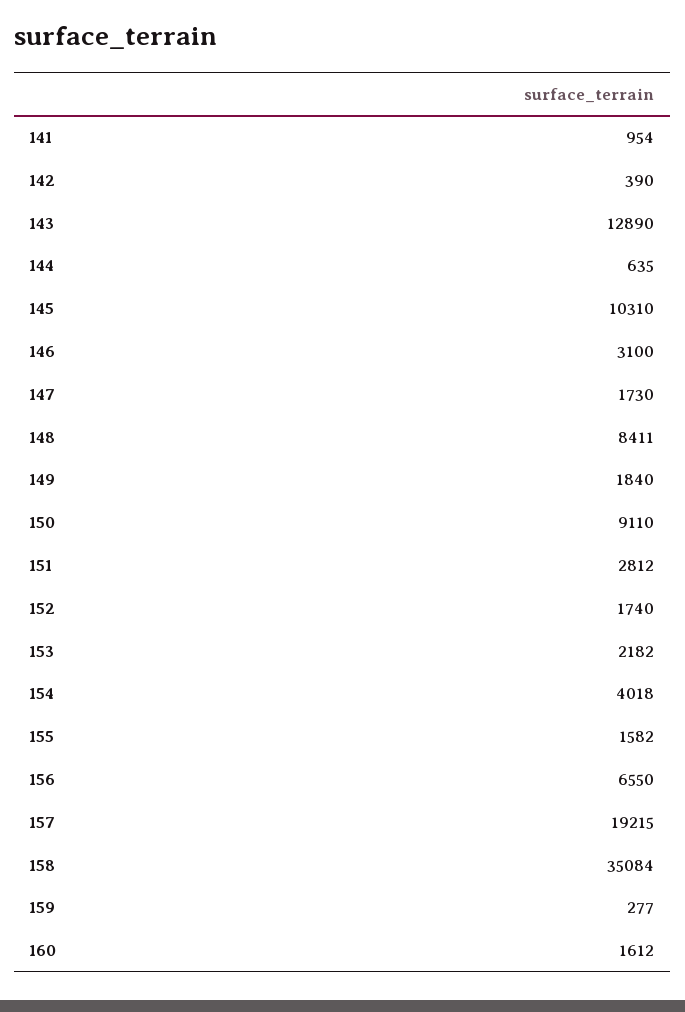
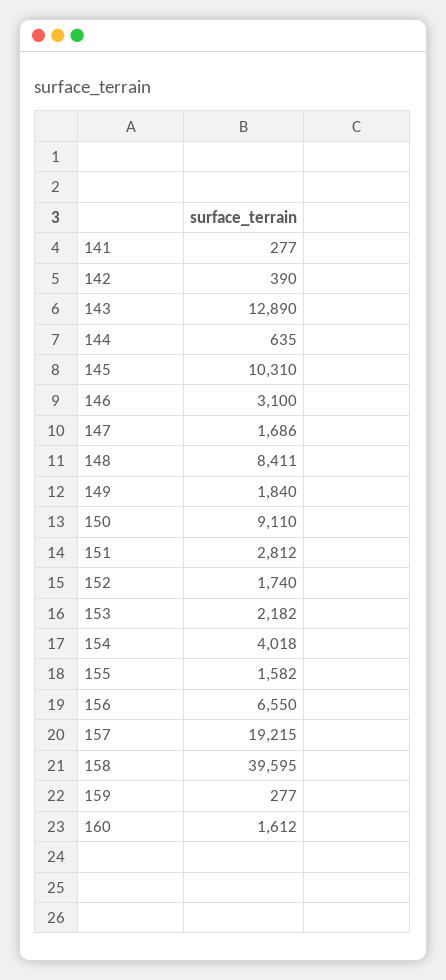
141: 954 -> 277
147: 1730 -> 1686
158: 35084 -> 39595

